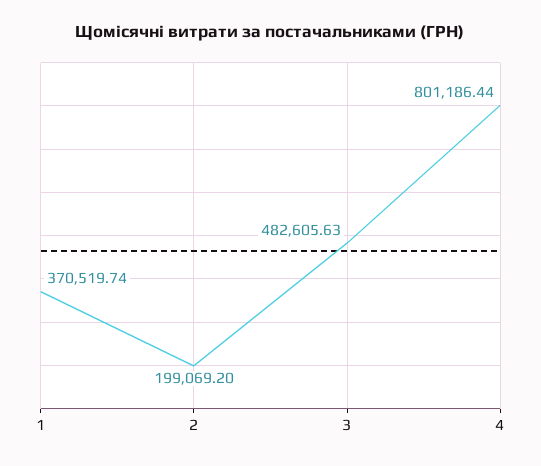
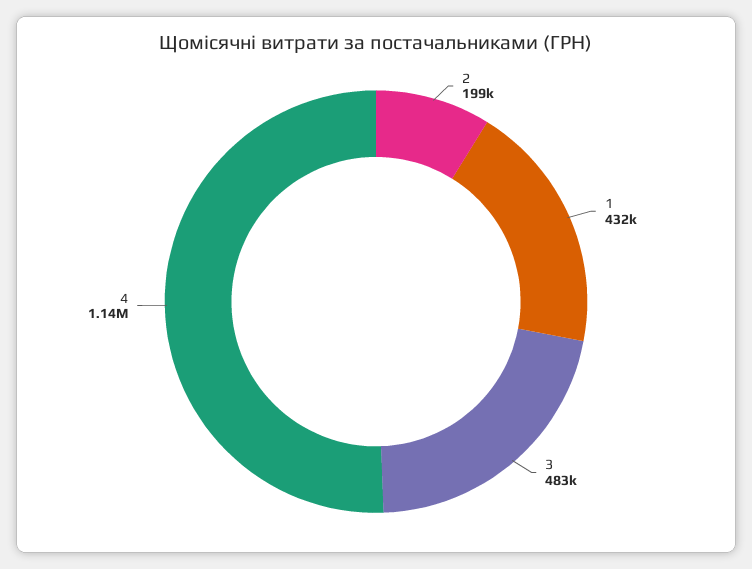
1: 370519.74 -> 432000
4: 801186.44 -> 1140000

